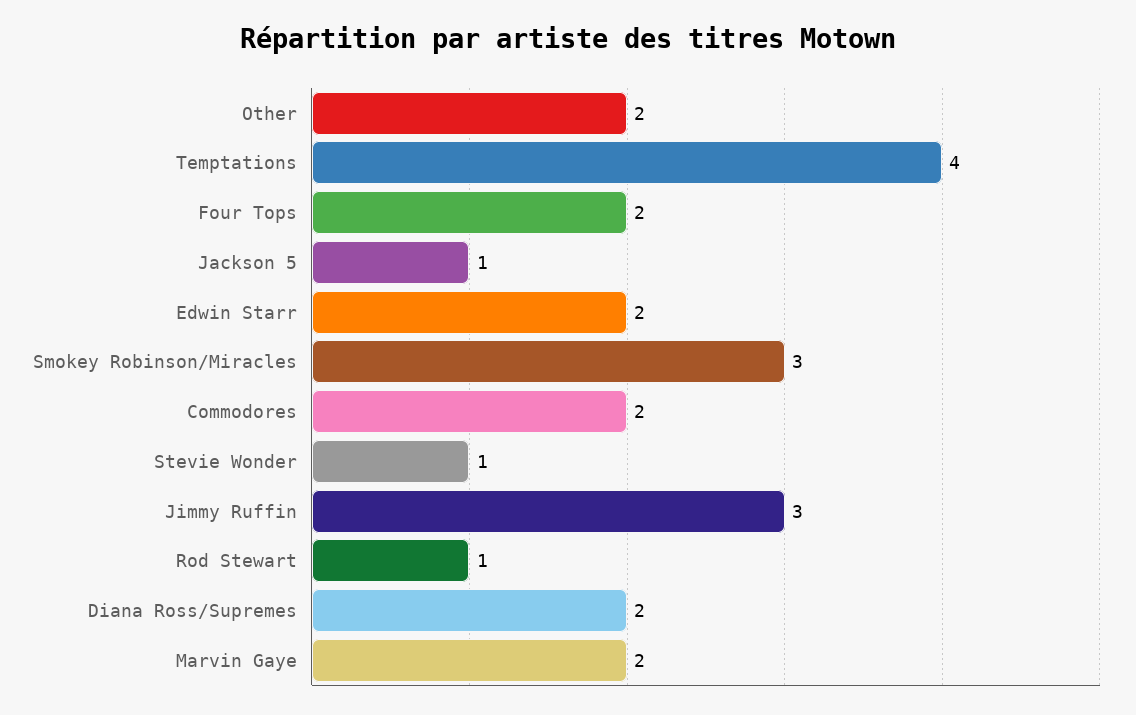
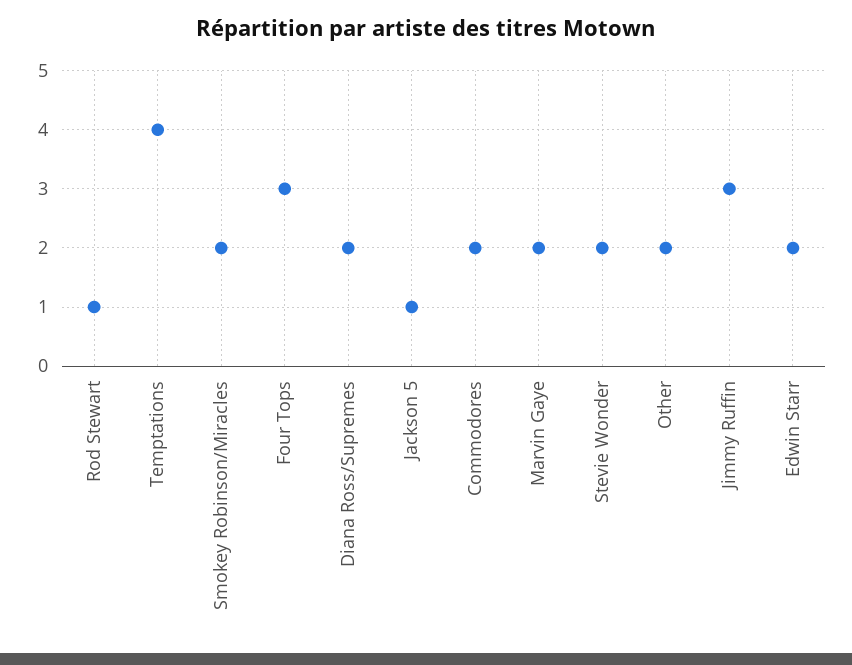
Four Tops: 2 -> 3
Smokey Robinson/Miracles: 3 -> 2
Stevie Wonder: 1 -> 2

